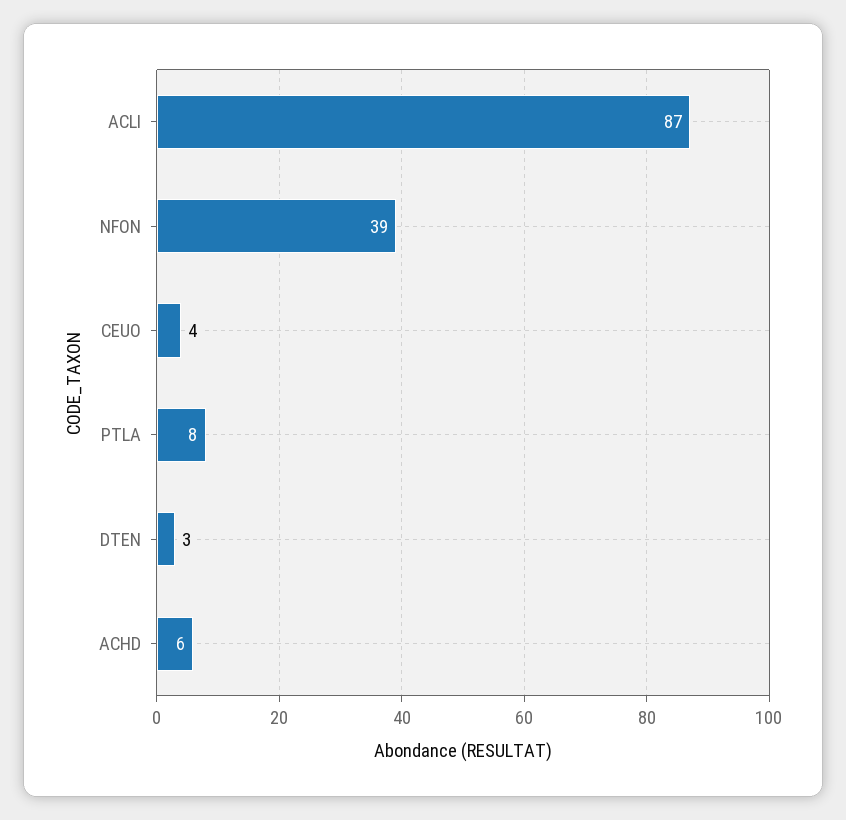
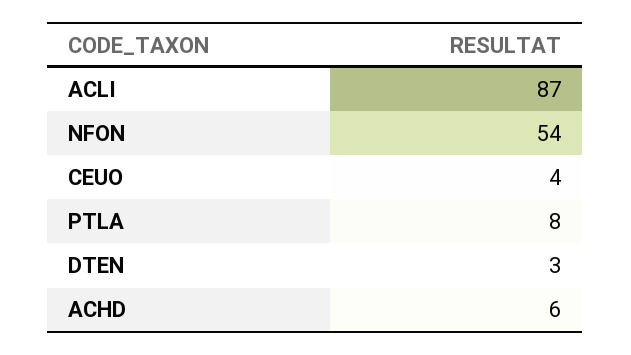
NFON: 39 -> 54

